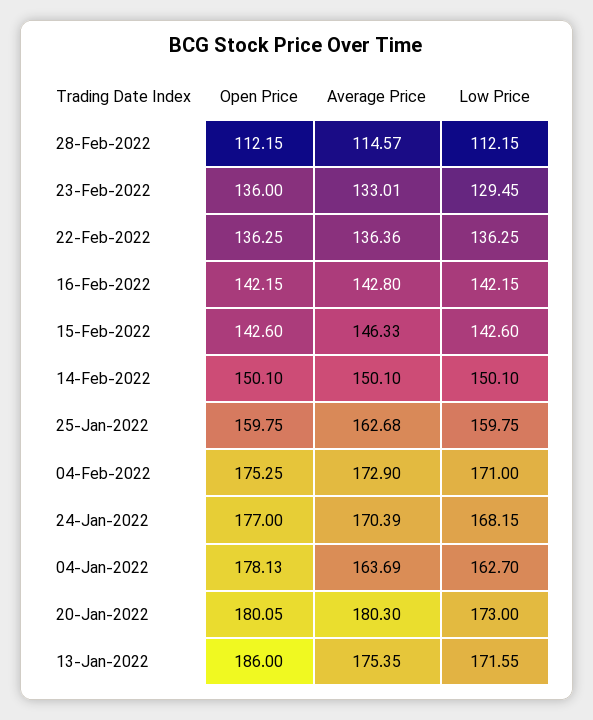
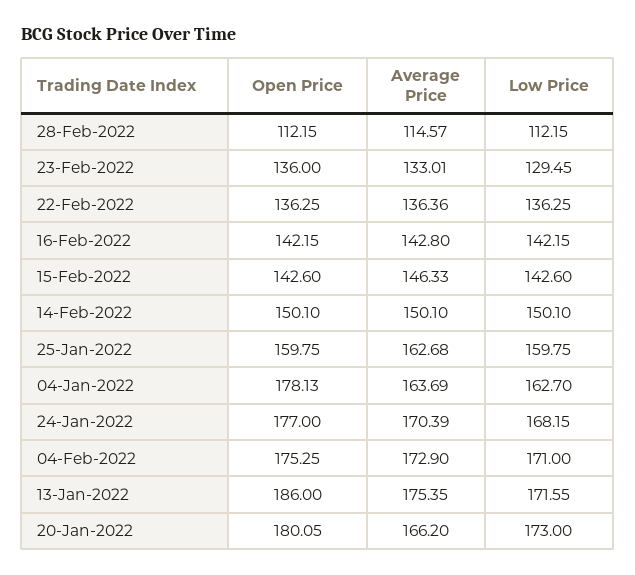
Average Price, 20-Jan-2022: 180.3 -> 166.2

